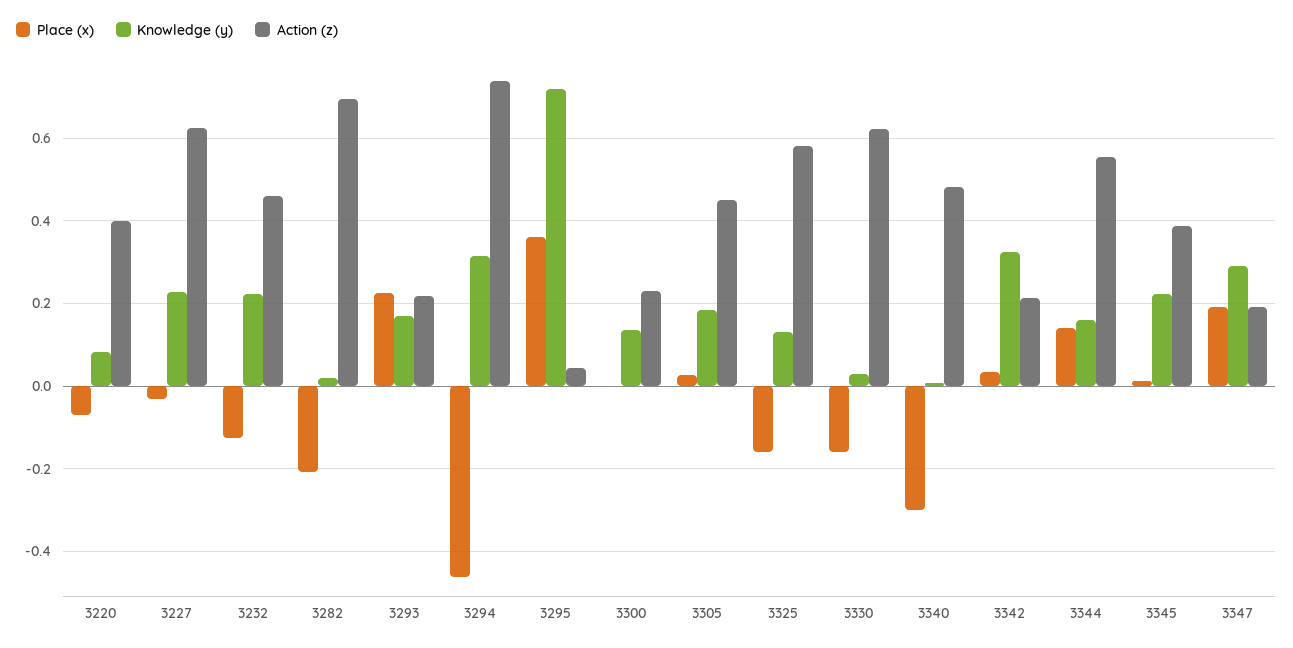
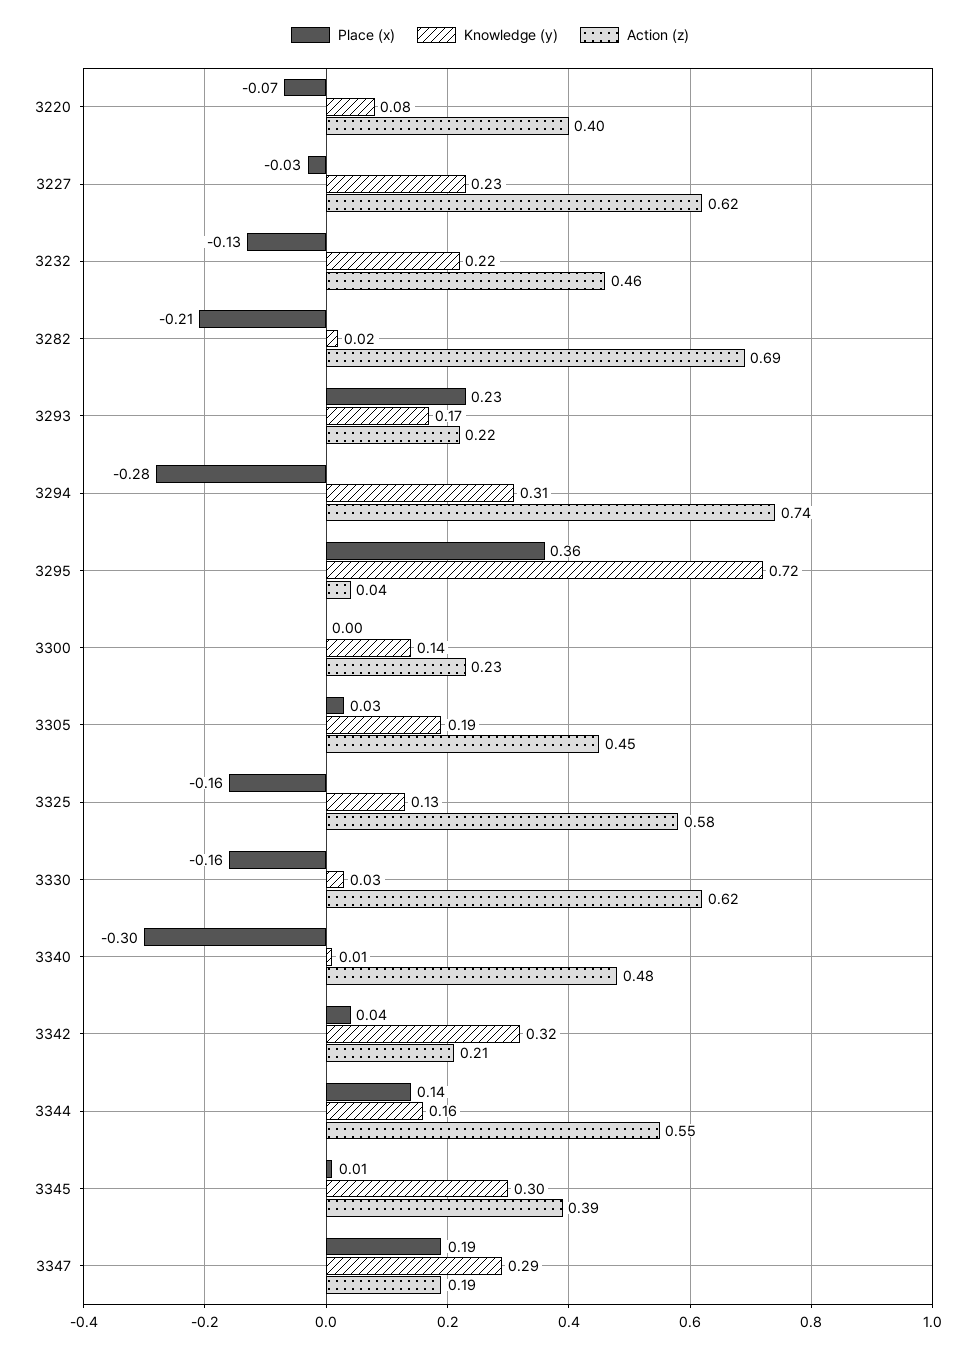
Place (x), 3294: -0.46 -> -0.28
Knowledge (y), 3345: 0.22 -> 0.3

